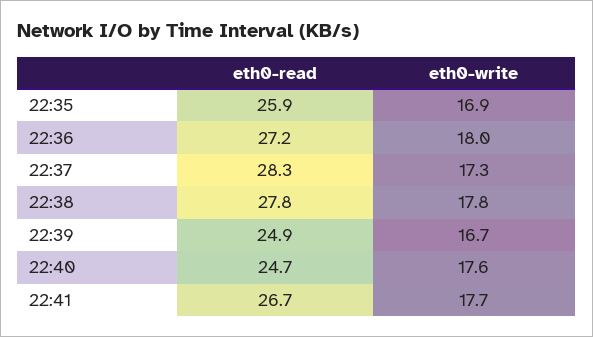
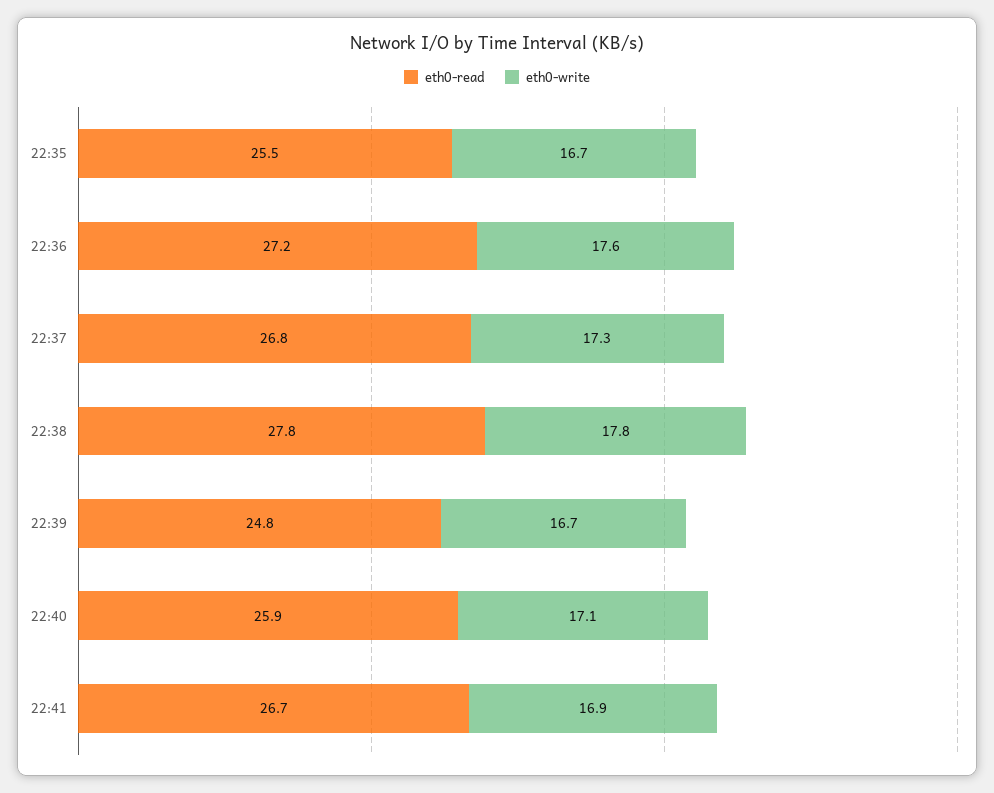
eth0-read, 22:35: 25.9 -> 25.5
eth0-write, 22:35: 16.9 -> 16.7
eth0-write, 22:36: 18 -> 17.6
eth0-read, 22:37: 28.3 -> 26.8
eth0-read, 22:39: 24.9 -> 24.8
eth0-read, 22:40: 24.7 -> 25.9
eth0-write, 22:40: 17.6 -> 17.1
eth0-write, 22:41: 17.7 -> 16.9

